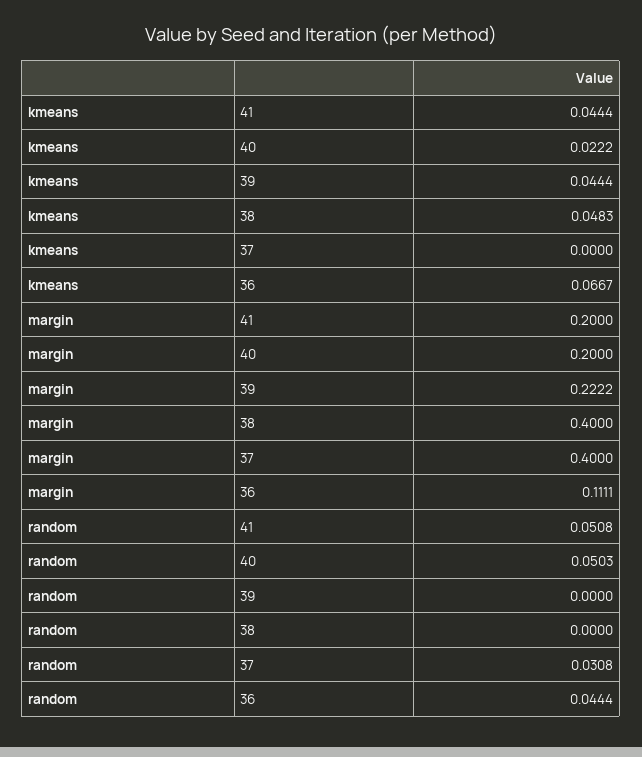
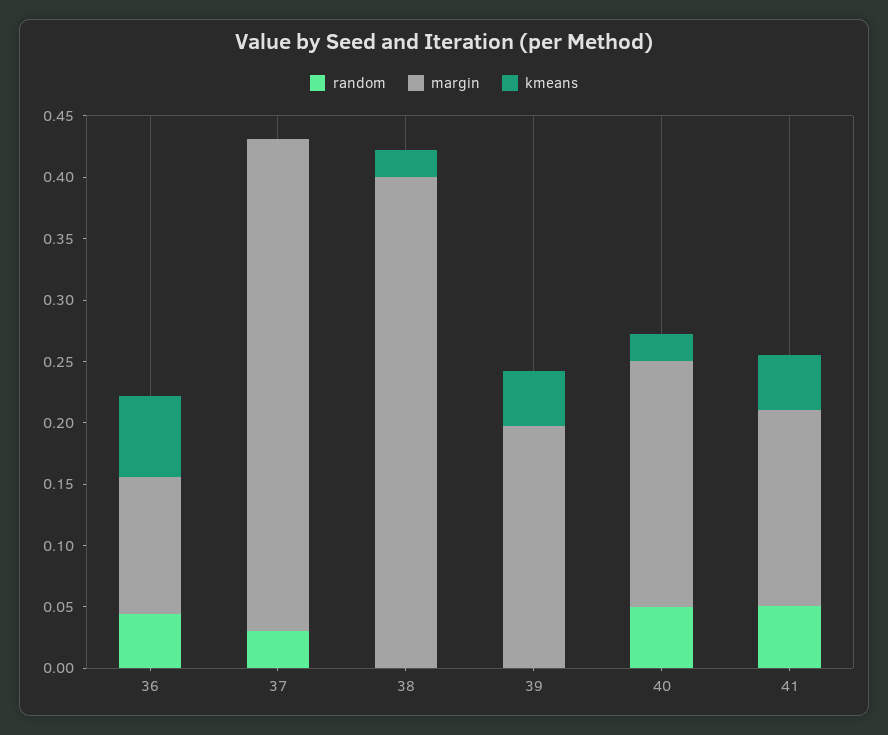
kmeans, 38: 0.0483 -> 0.02
margin, 41: 0.2 -> 0.16
margin, 39: 0.2222 -> 0.2

